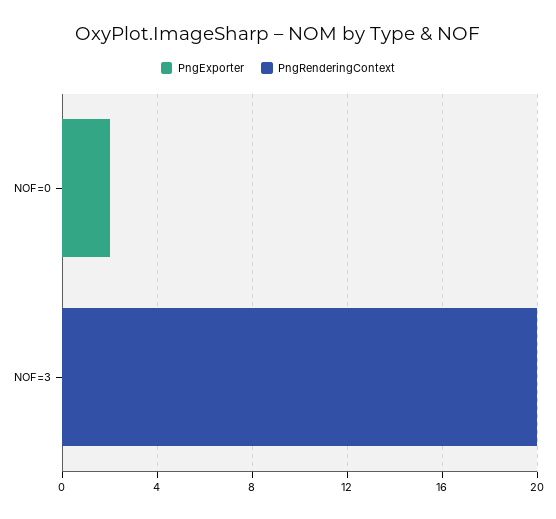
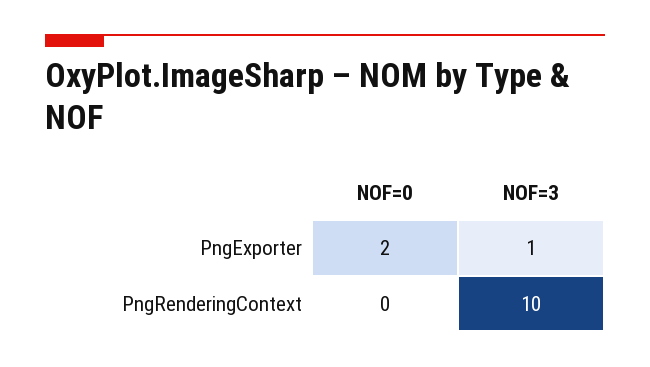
PngExporter, NOF=3: 0 -> 1
PngRenderingContext, NOF=3: 20 -> 10

